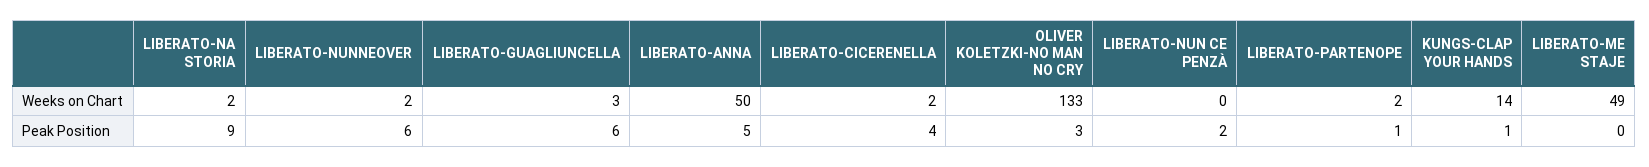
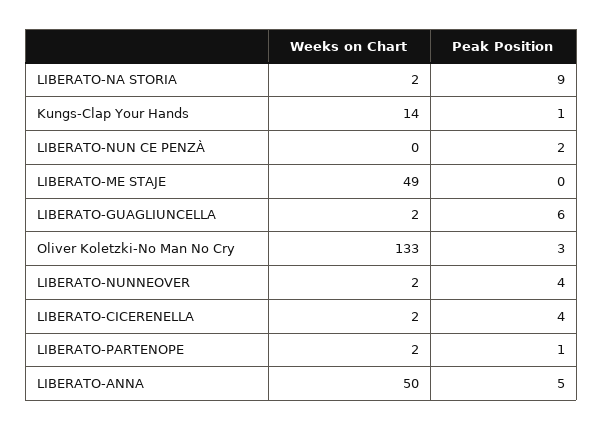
LIBERATO-GUAGLIUNCELLA, Weeks on Chart: 3 -> 2
LIBERATO-NUNNEOVER, Peak Position: 6 -> 4

